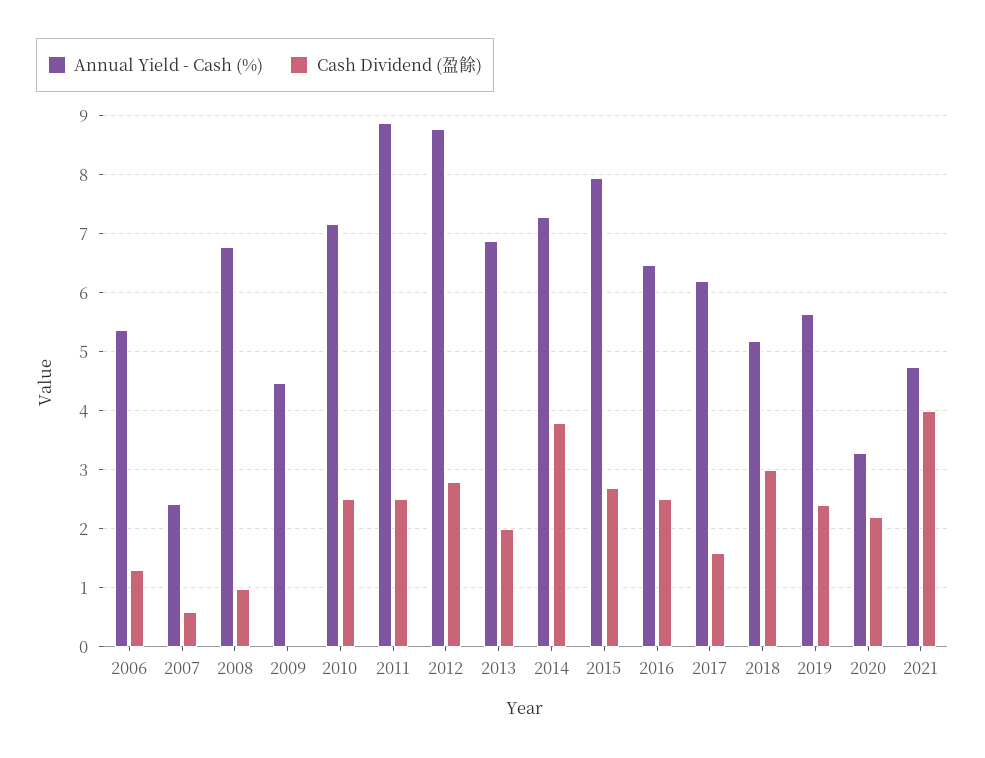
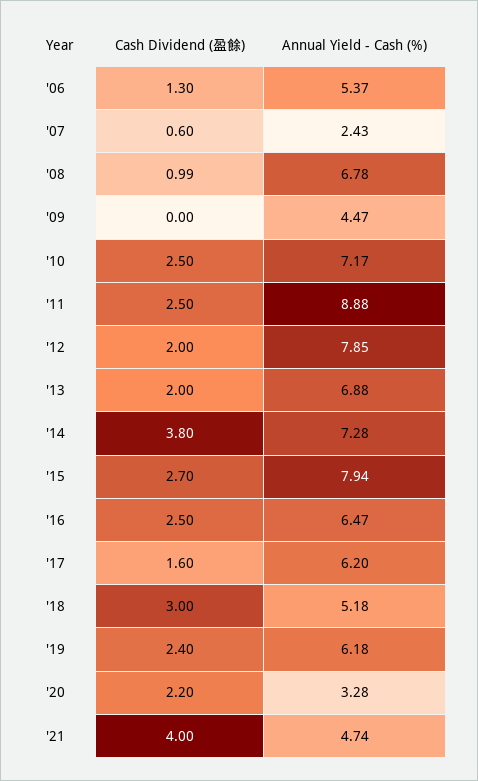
Annual Yield - Cash (%), 2012: 8.8 -> 7.85
Cash Dividend (盈餘), 2012: 2.8 -> 2
Annual Yield - Cash (%), 2019: 5.6 -> 6.18

